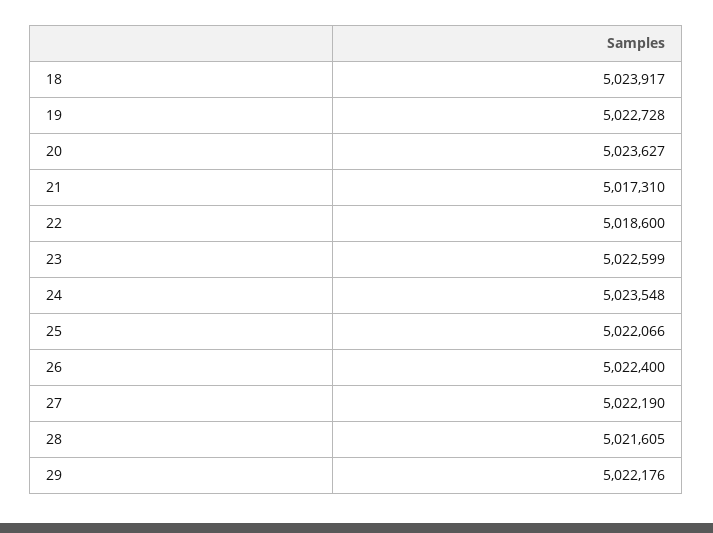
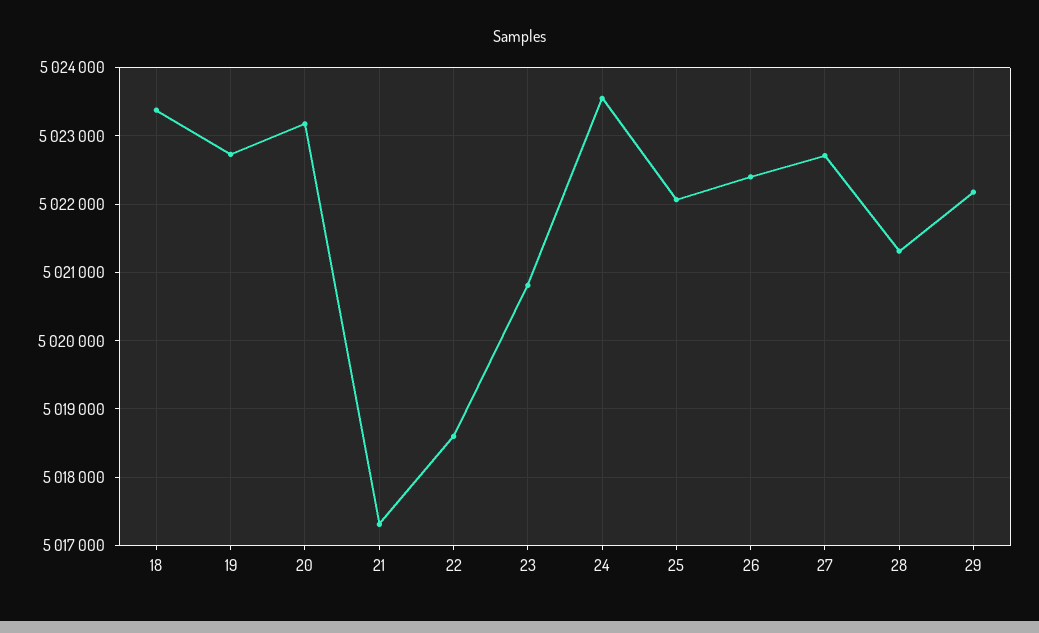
18: 5023917 -> 5023400
20: 5023627 -> 5023200
23: 5022599 -> 5020800
27: 5022190 -> 5022700
28: 5021605 -> 5021300

